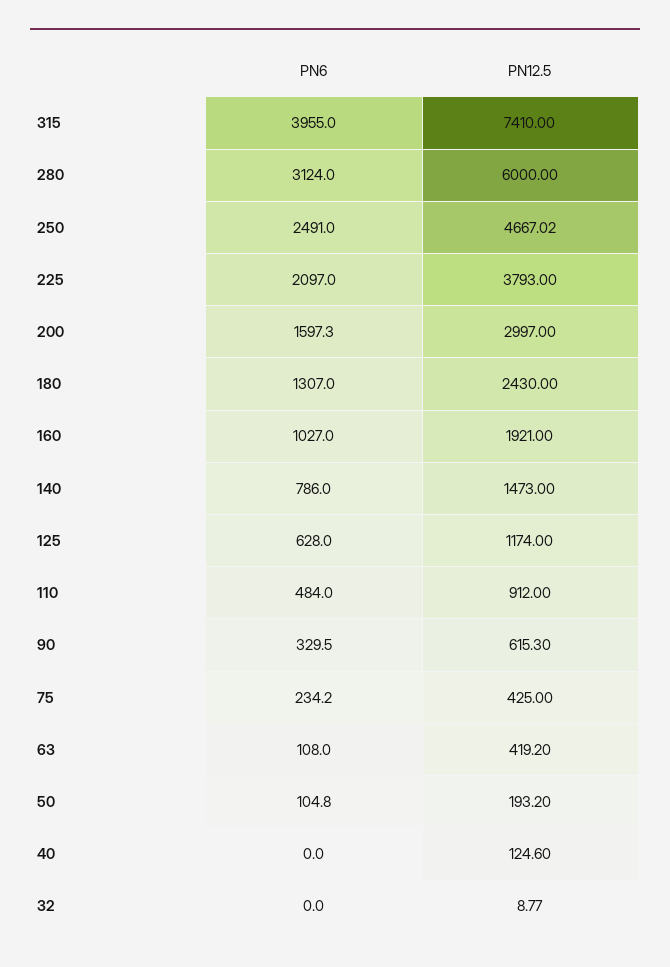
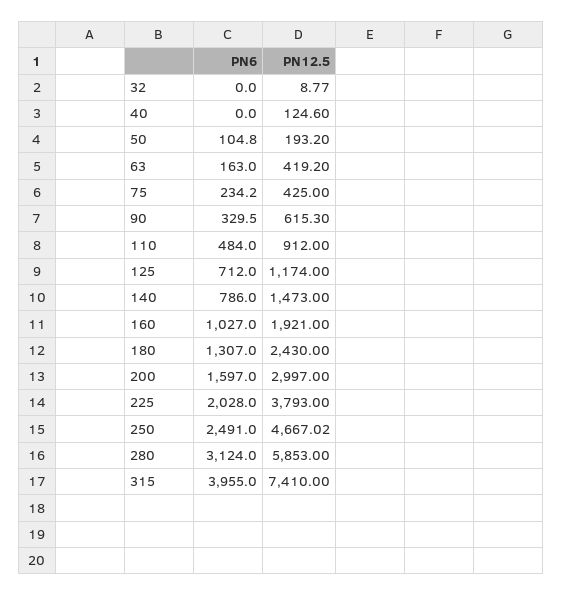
PN12.5, 280: 6000 -> 5853
PN6, 225: 2097 -> 2028
PN6, 200: 1597.3 -> 1597
PN6, 125: 628 -> 712
PN6, 63: 108 -> 163

